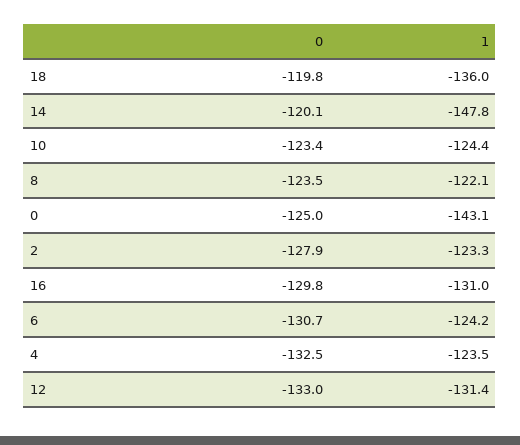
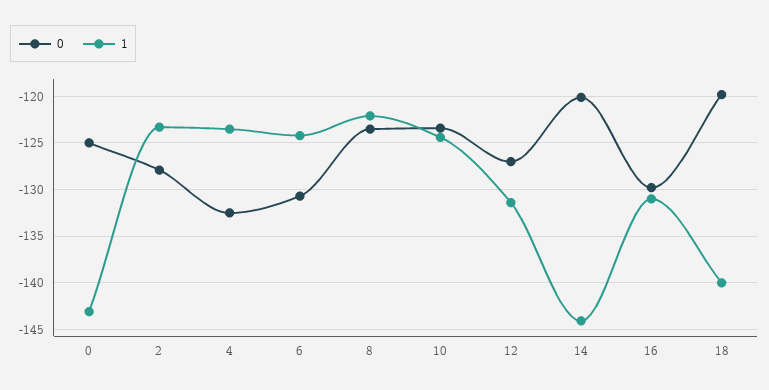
1, 18: -136 -> -140
1, 14: -147.8 -> -144
0, 12: -133 -> -127

